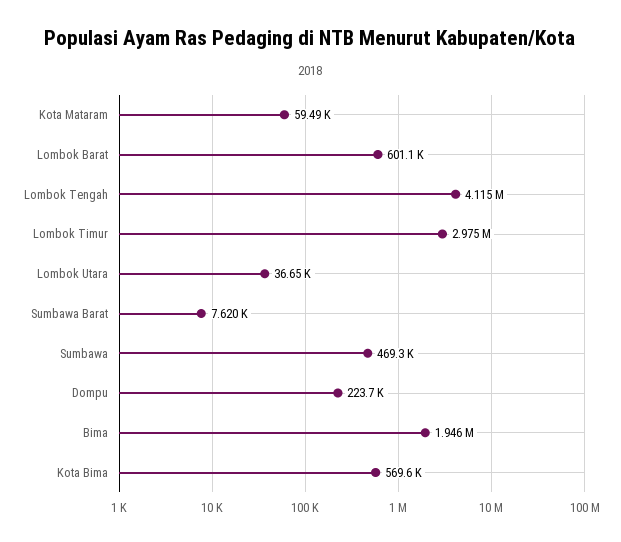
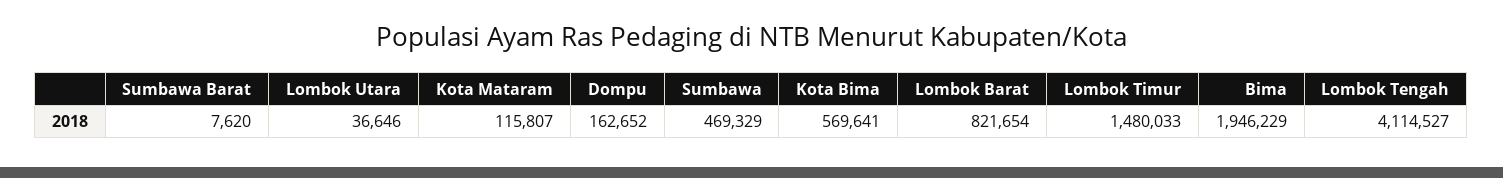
Kota Mataram: 59490 -> 115807
Lombok Barat: 601100 -> 821654
Lombok Timur: 2975000 -> 1480033
Dompu: 223700 -> 162652

